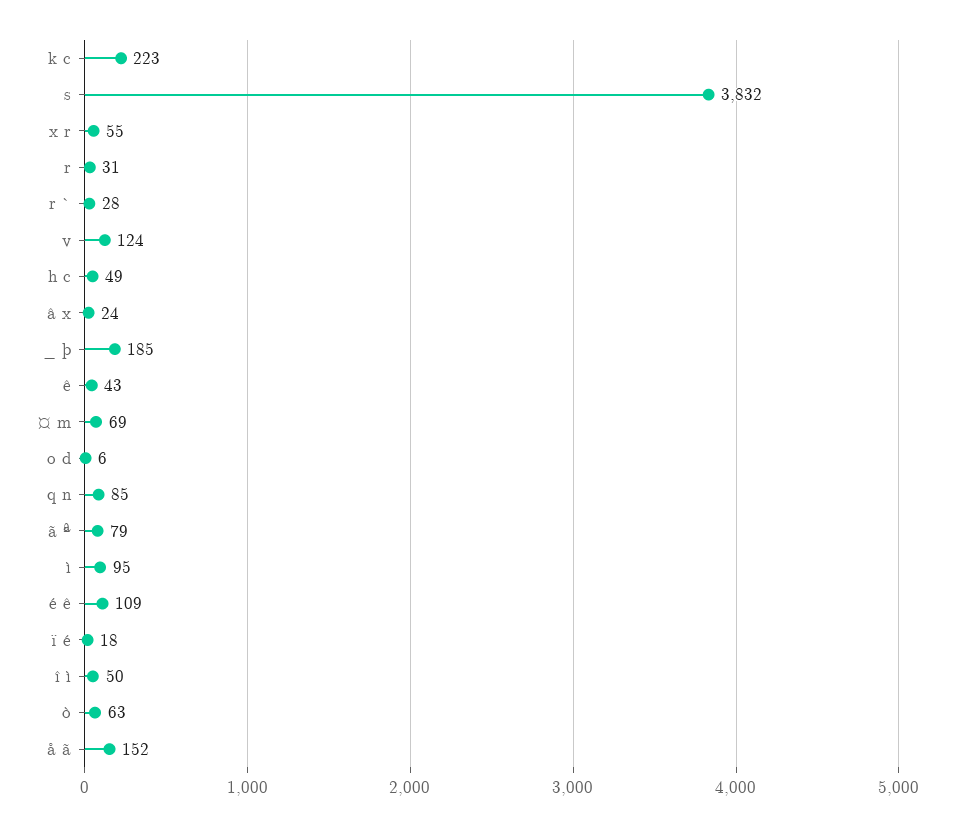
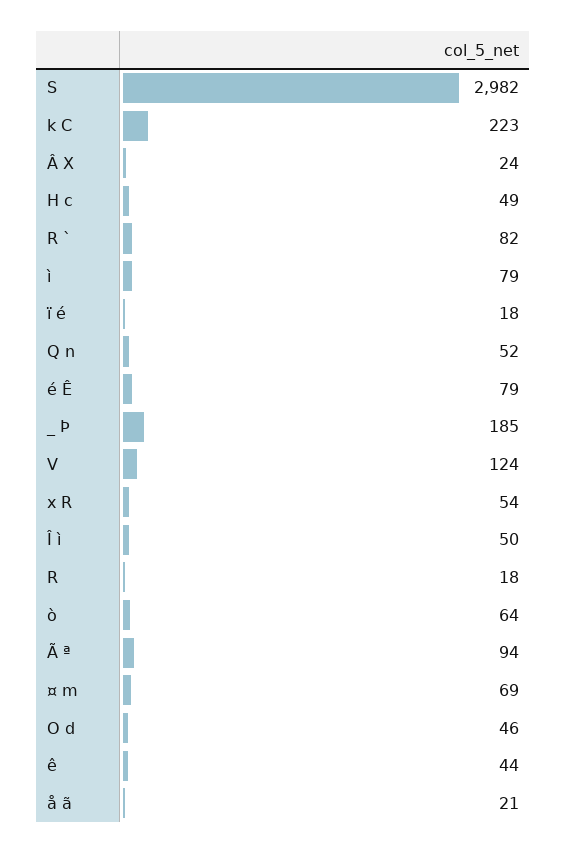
s: 3832 -> 2982
x r: 55 -> 54
r: 31 -> 18
r `: 28 -> 82
ê: 43 -> 44
o d: 6 -> 46
q n: 85 -> 52
ã ª: 79 -> 94
ì: 95 -> 79
é ê: 109 -> 79
ò: 63 -> 64
å ã: 152 -> 21

